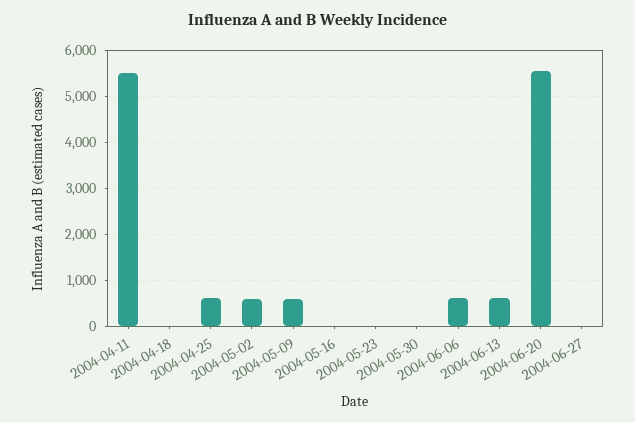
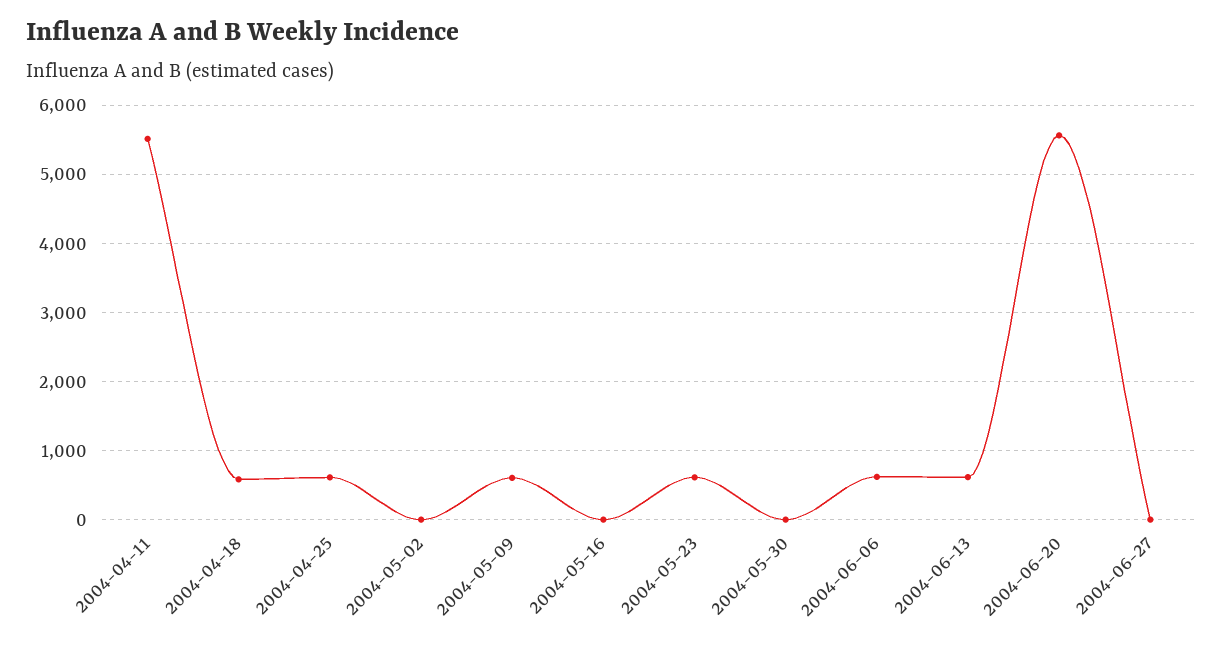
2004-04-18: 0 -> 600
2004-05-02: 600 -> 0
2004-05-23: 0 -> 600

